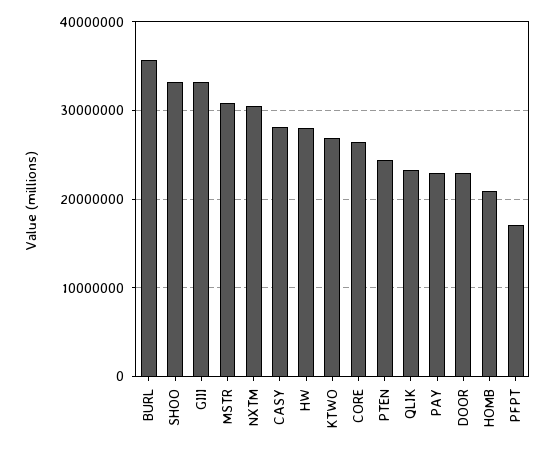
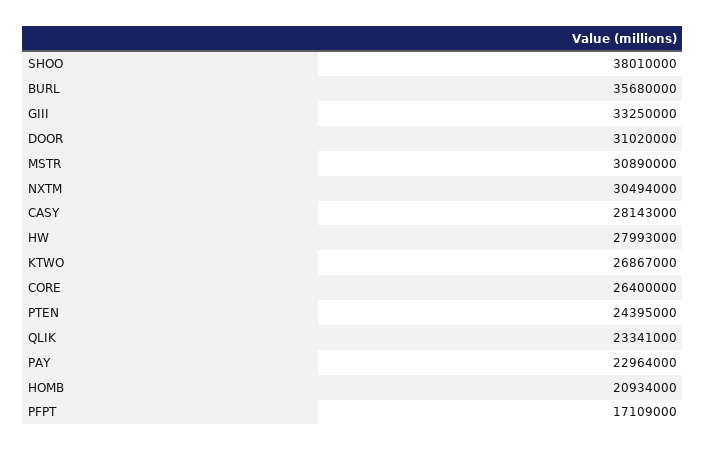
SHOO: 33000000 -> 38010000
DOOR: 23000000 -> 31020000

